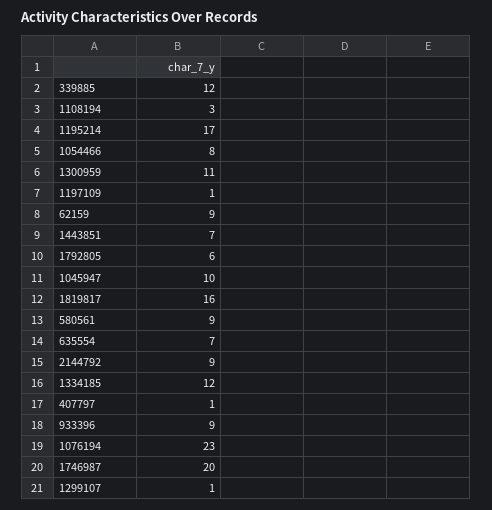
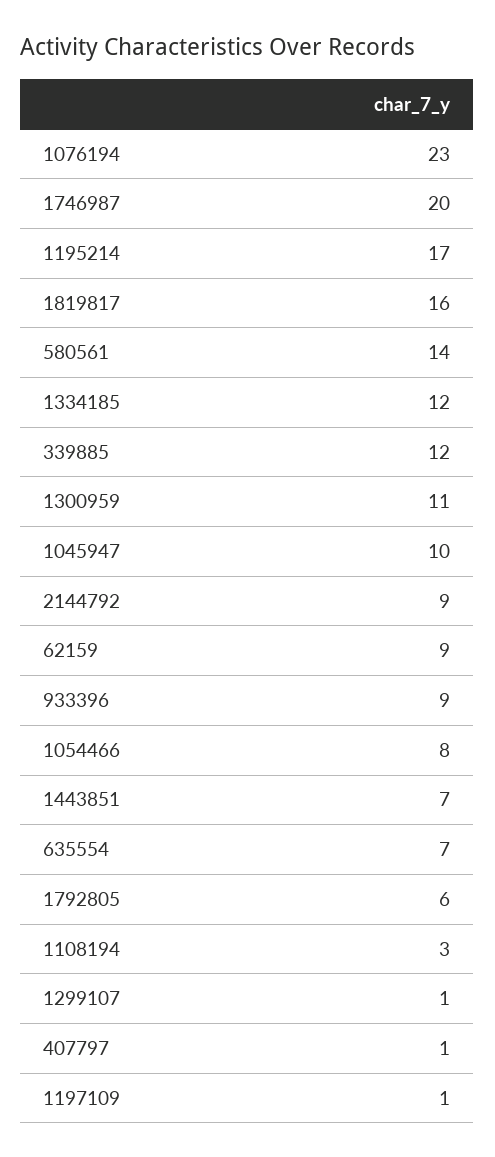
580561: 9 -> 14

